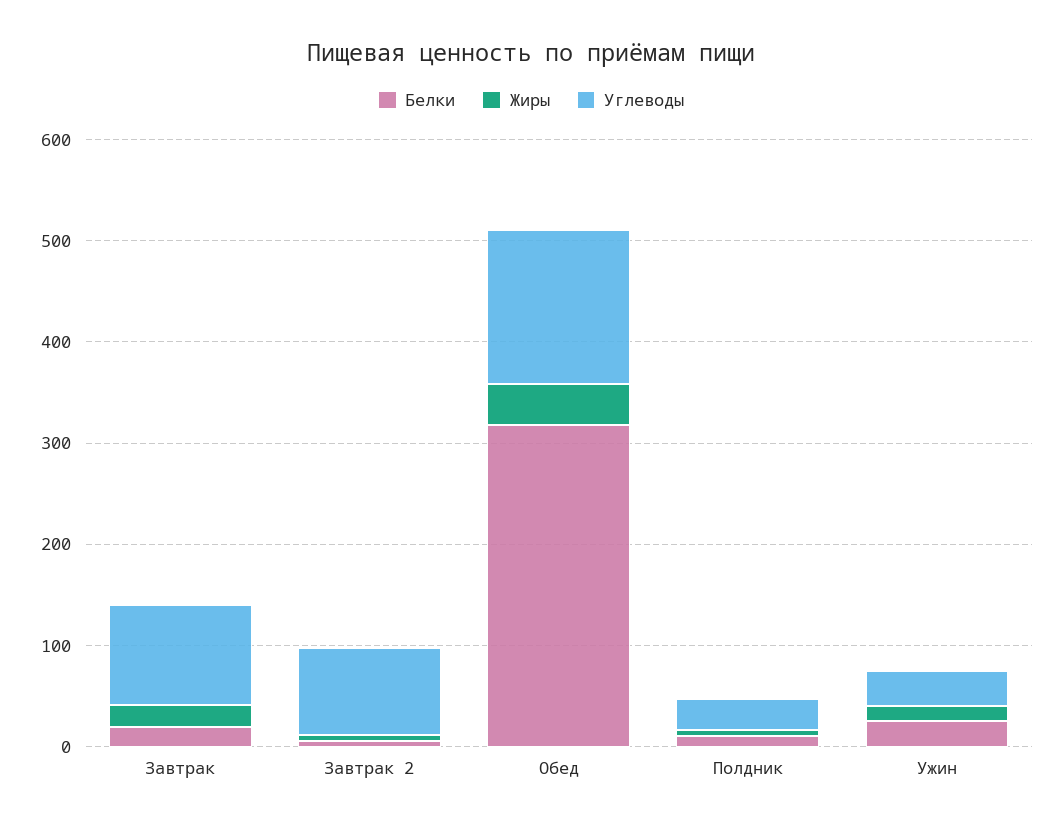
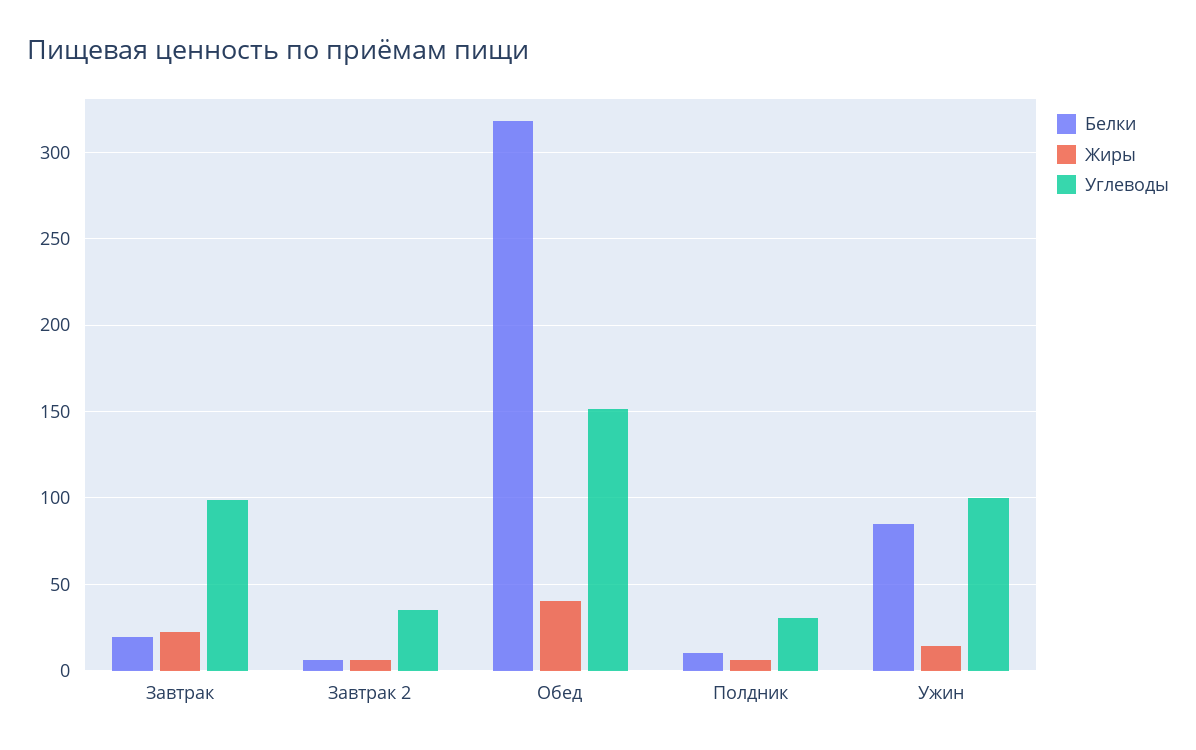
Углеводы, Завтрак 2: 80 -> 35
Белки, Ужин: 20 -> 85
Углеводы, Ужин: 40 -> 100

